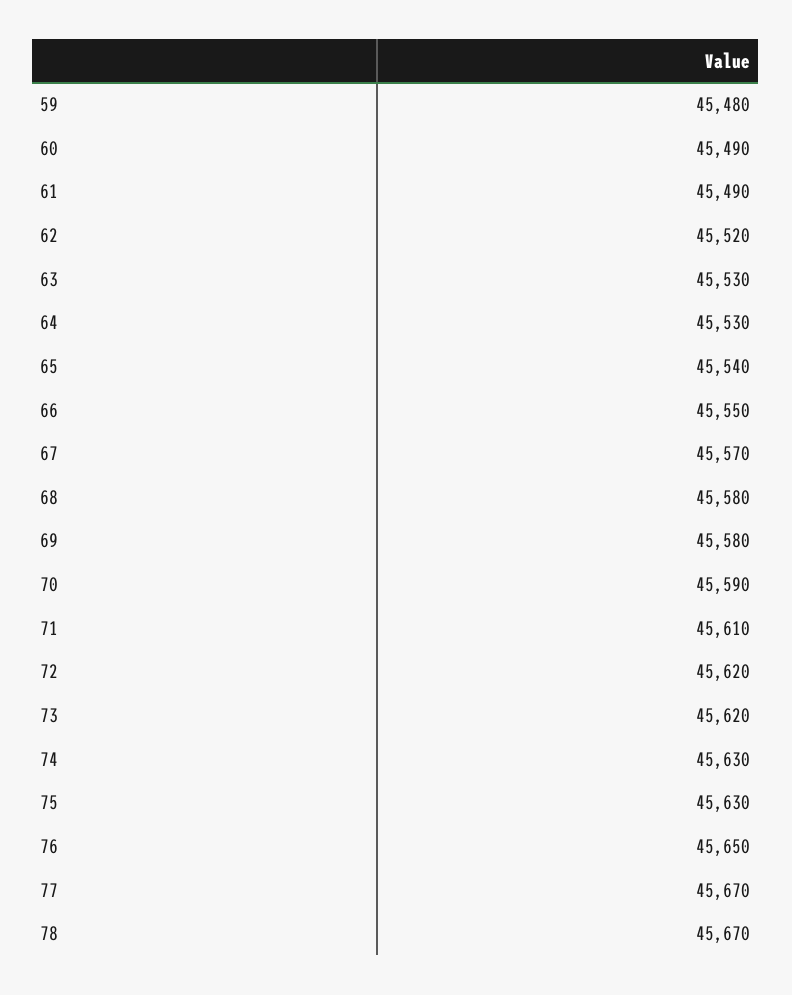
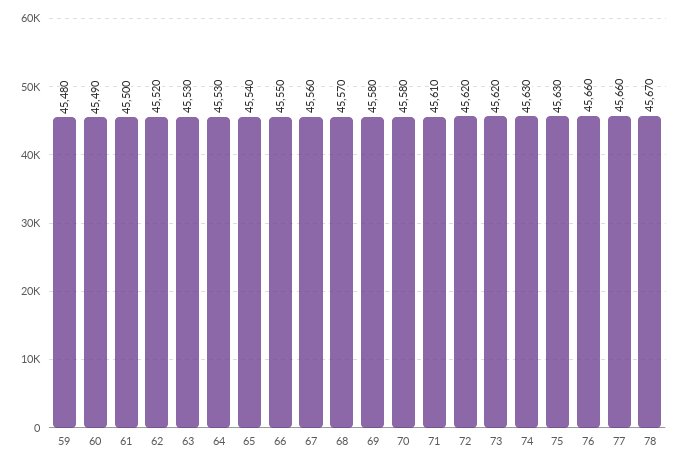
61: 45490 -> 45500
67: 45570 -> 45560
68: 45580 -> 45570
70: 45590 -> 45580
76: 45650 -> 45660
77: 45670 -> 45660

